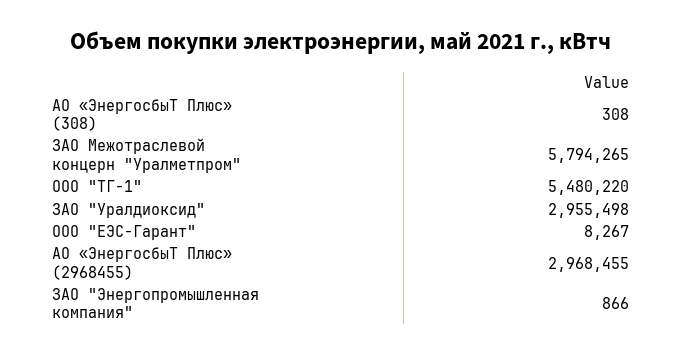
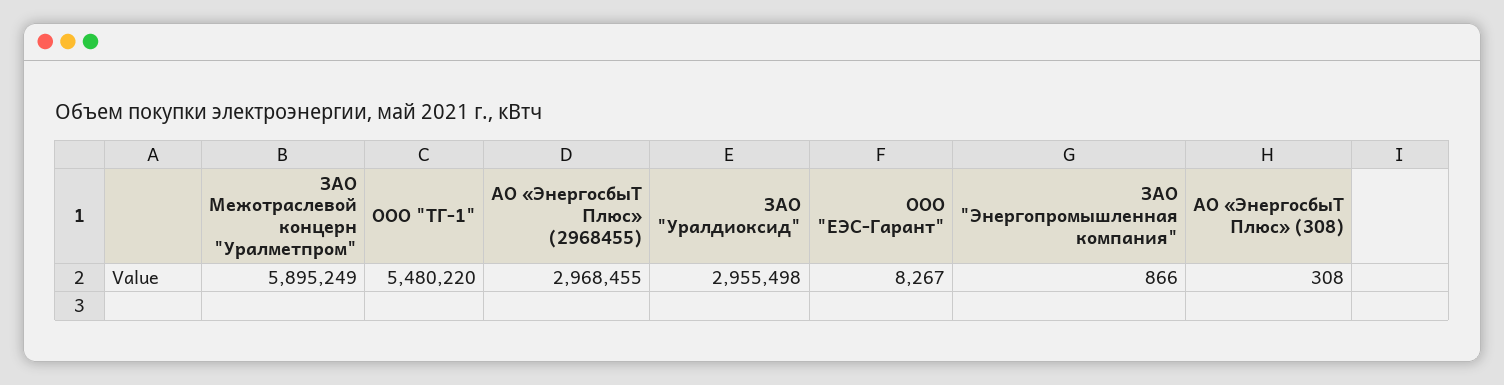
ЗАО Межотраслевой концерн "Уралметпром": 5794265 -> 5895249

